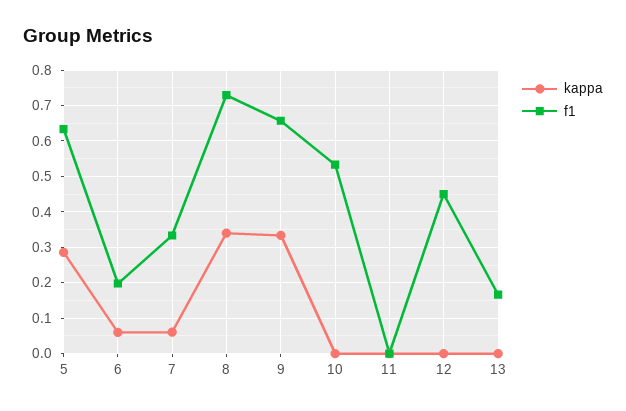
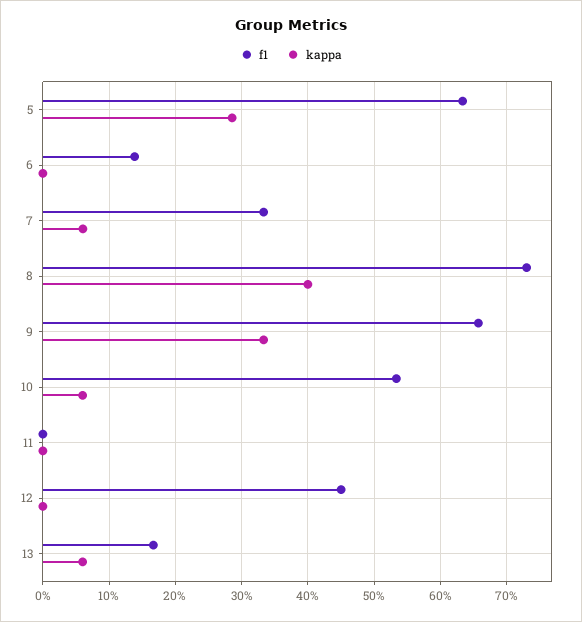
kappa, 6: 0.06 -> 0
f1, 6: 0.2 -> 0.14
kappa, 8: 0.34 -> 0.4
kappa, 10: 0 -> 0.06
kappa, 13: 0 -> 0.06

